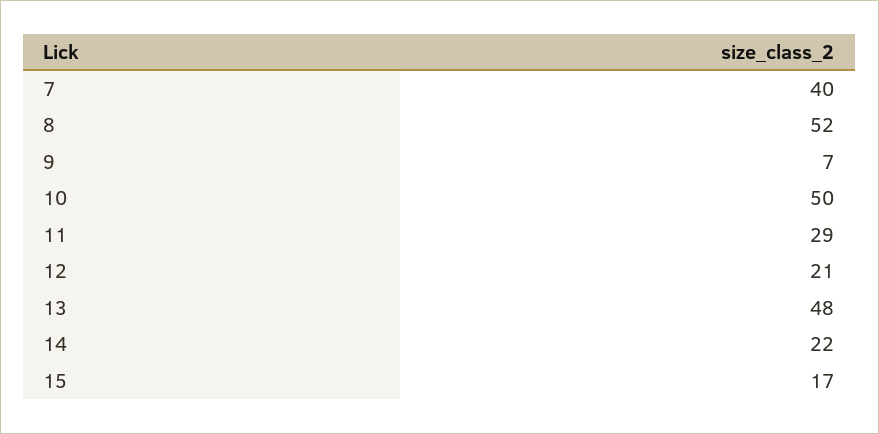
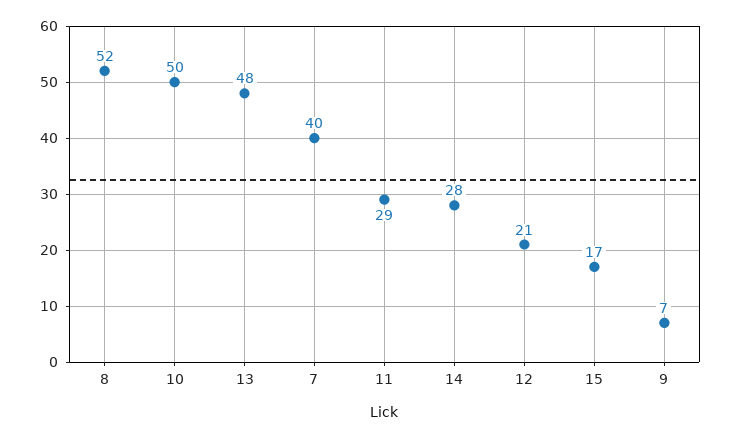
14: 22 -> 28

